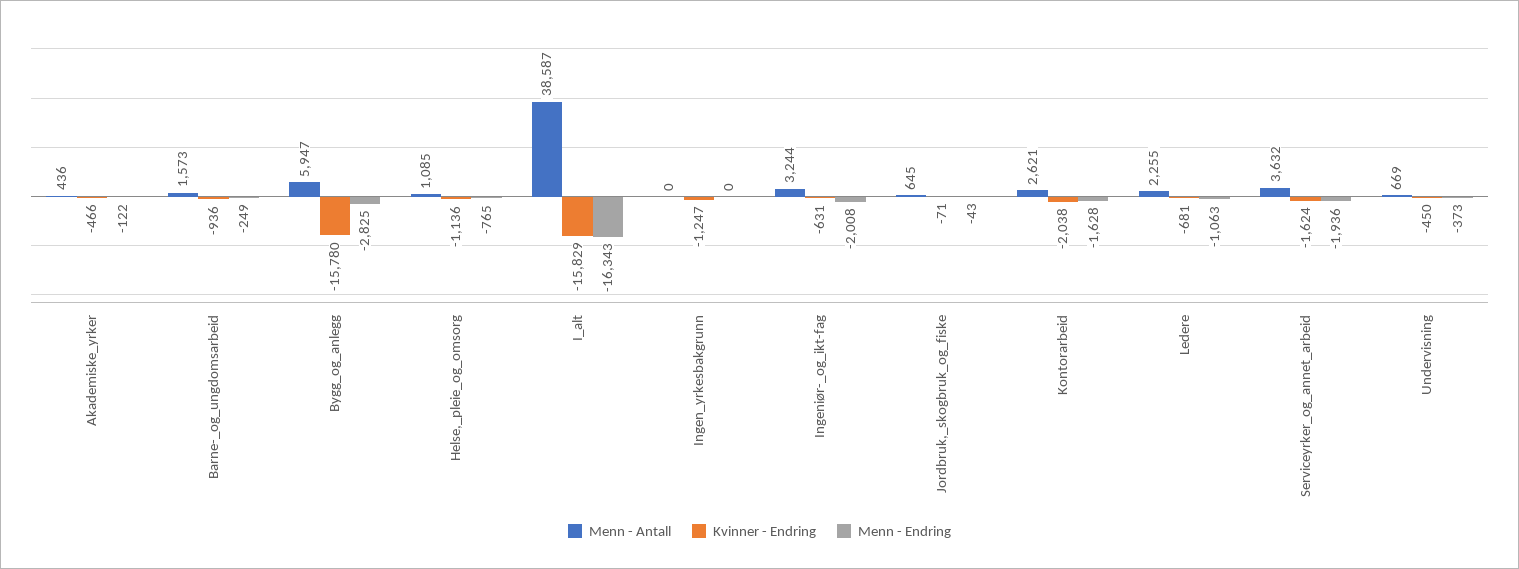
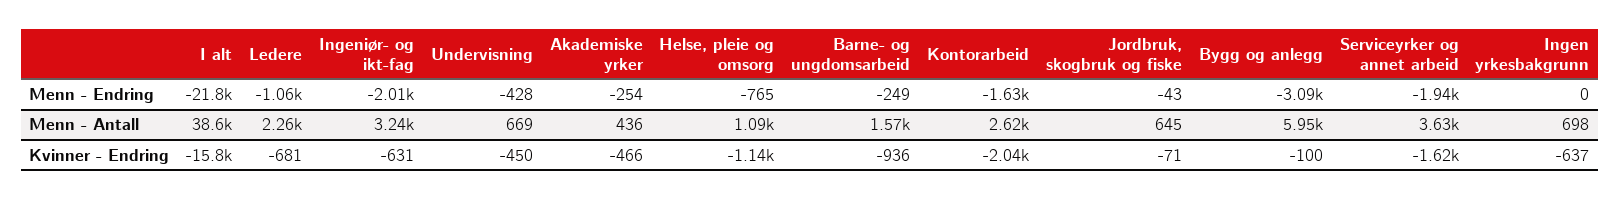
Menn - Endring, Akademiske_yrker: -122 -> -254
Kvinner - Endring, Bygg_og_anlegg: -15780 -> -100
Menn - Endring, Bygg_og_anlegg: -2825 -> -3090
Menn - Endring, I_alt: -16343 -> -21800
Menn - Antall, Ingen_yrkesbakgrunn: 0 -> 698
Kvinner - Endring, Ingen_yrkesbakgrunn: -1247 -> -637
Menn - Endring, Undervisning: -373 -> -428

